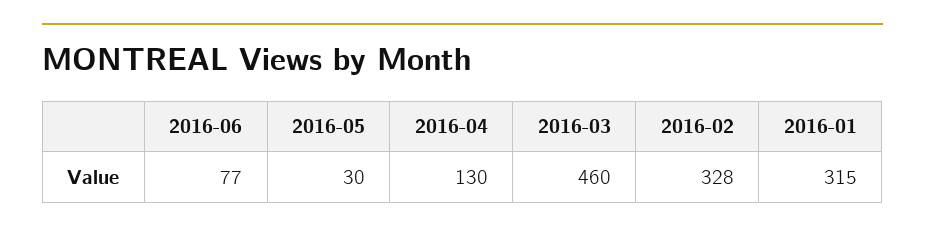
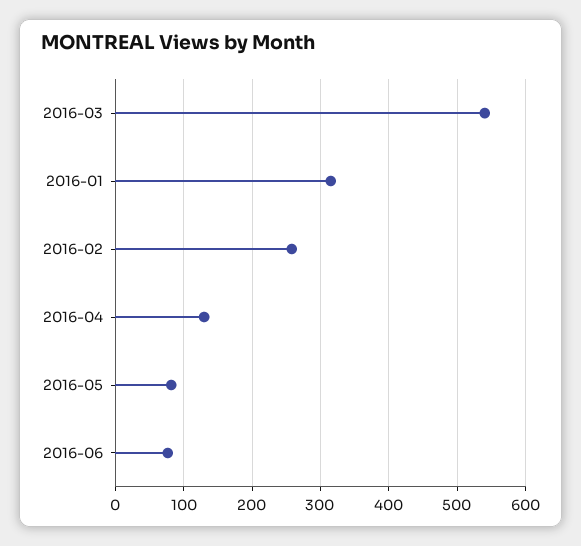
2016-05: 30 -> 80
2016-03: 460 -> 540
2016-02: 328 -> 260

